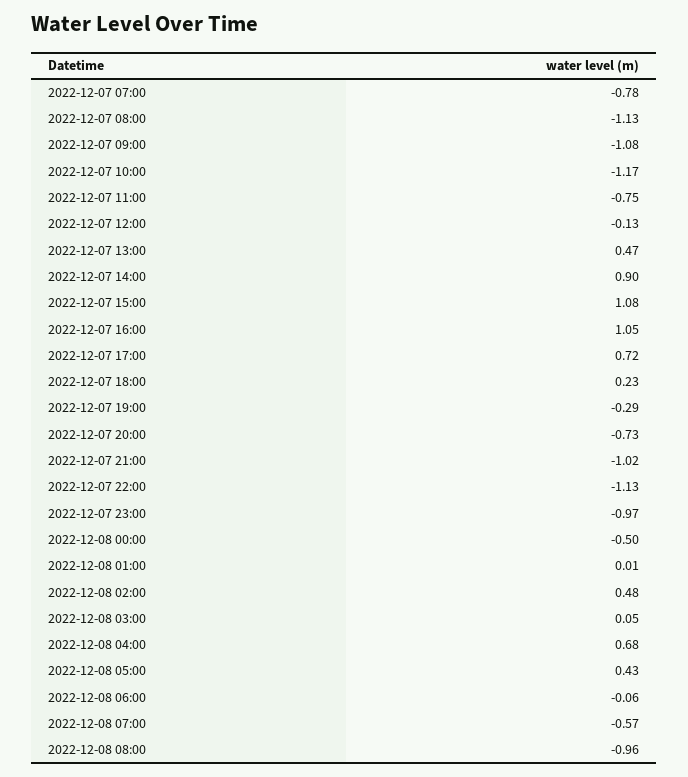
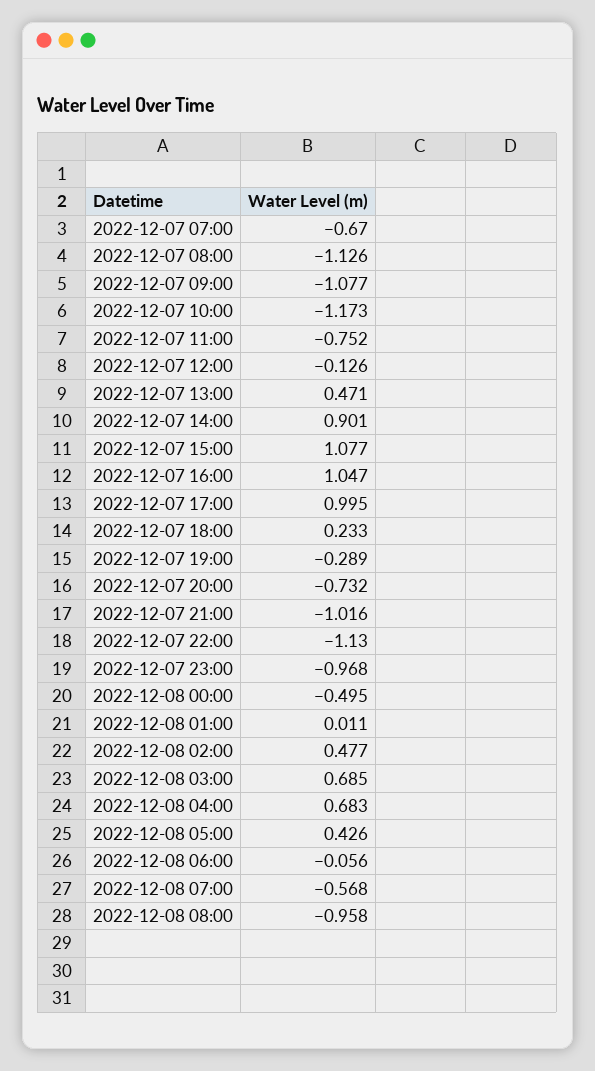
2022-12-07 07:00: -0.78 -> -0.67
2022-12-07 17:00: 0.72 -> 0.995
2022-12-08 03:00: 0.05 -> 0.685

